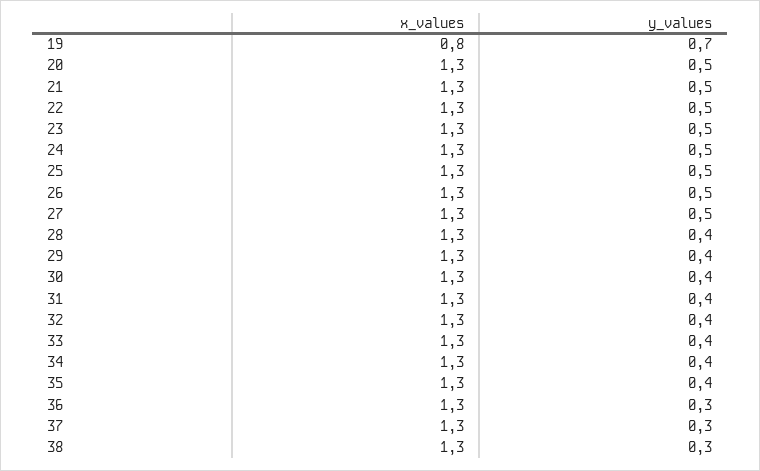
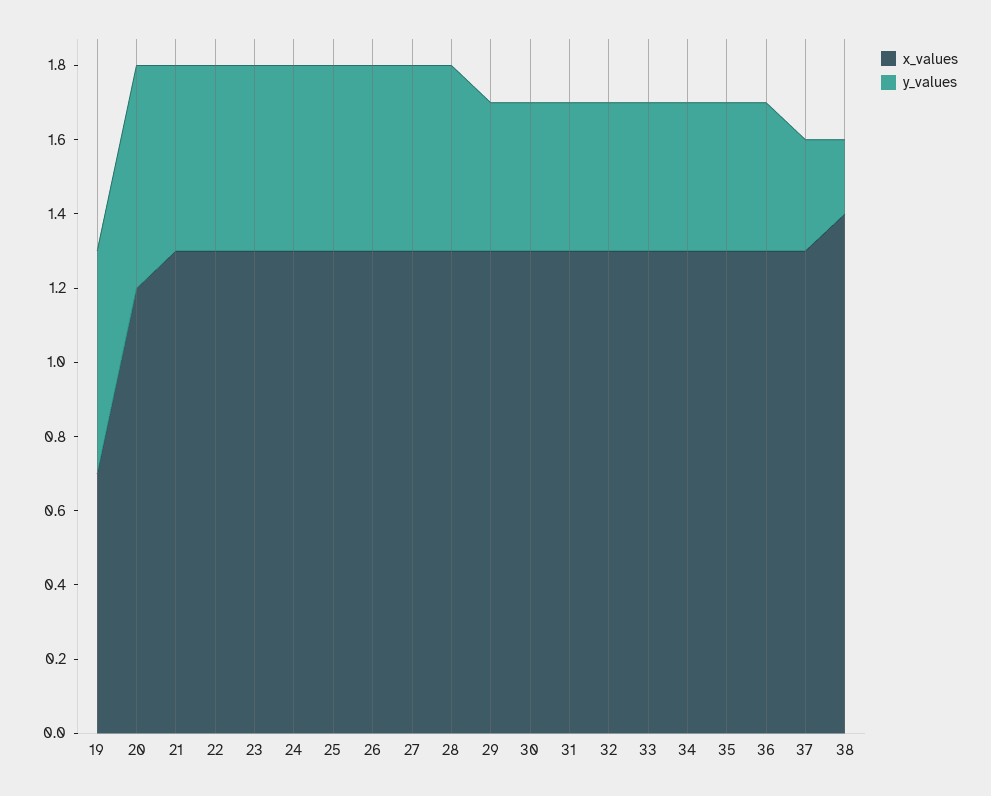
x_values, 19: 0.8 -> 0.7
y_values, 19: 0.7 -> 0.6
x_values, 20: 1.3 -> 1.2
y_values, 20: 0.5 -> 0.6
y_values, 28: 0.4 -> 0.5
y_values, 36: 0.3 -> 0.4
x_values, 38: 1.3 -> 1.4
y_values, 38: 0.3 -> 0.2

